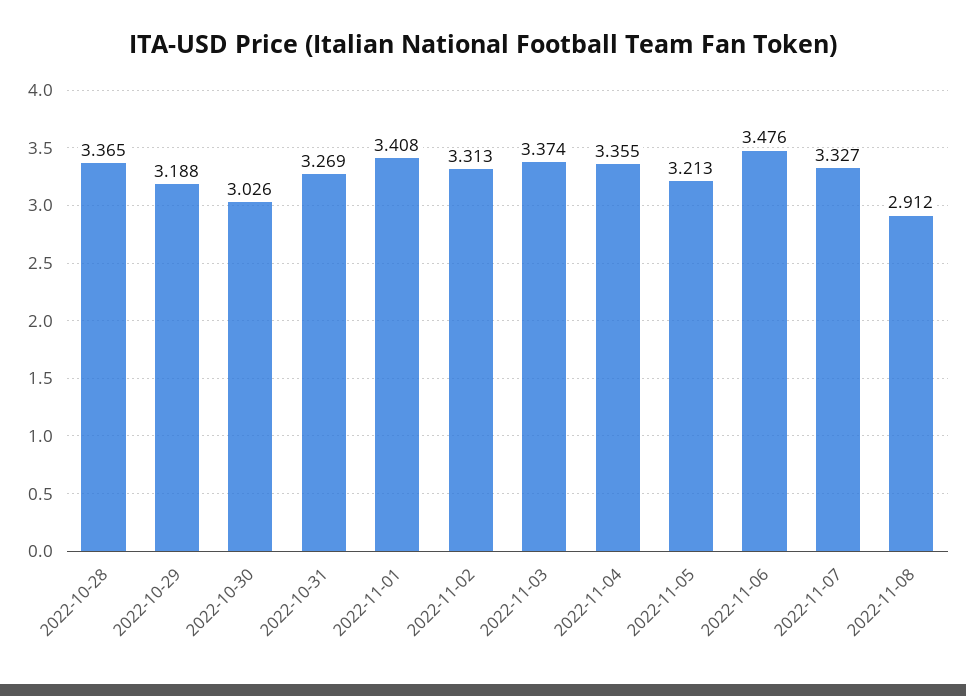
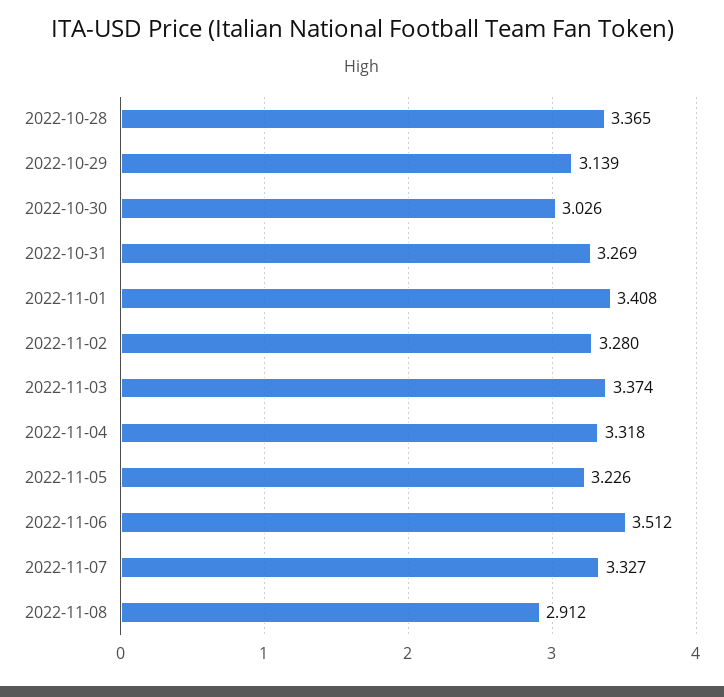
2022-10-29: 3.188 -> 3.139
2022-11-02: 3.313 -> 3.28
2022-11-04: 3.355 -> 3.318
2022-11-05: 3.213 -> 3.226
2022-11-06: 3.476 -> 3.512

